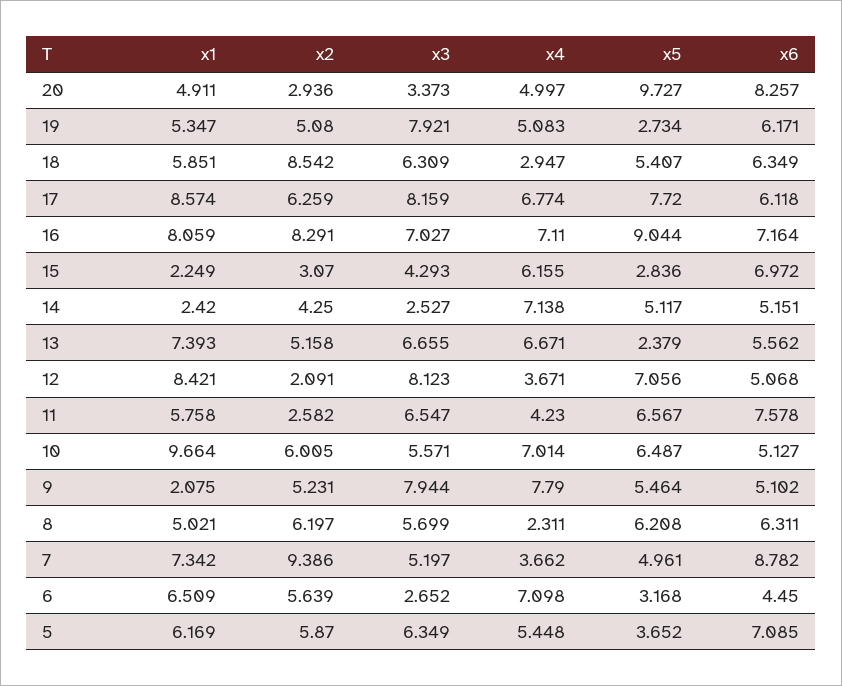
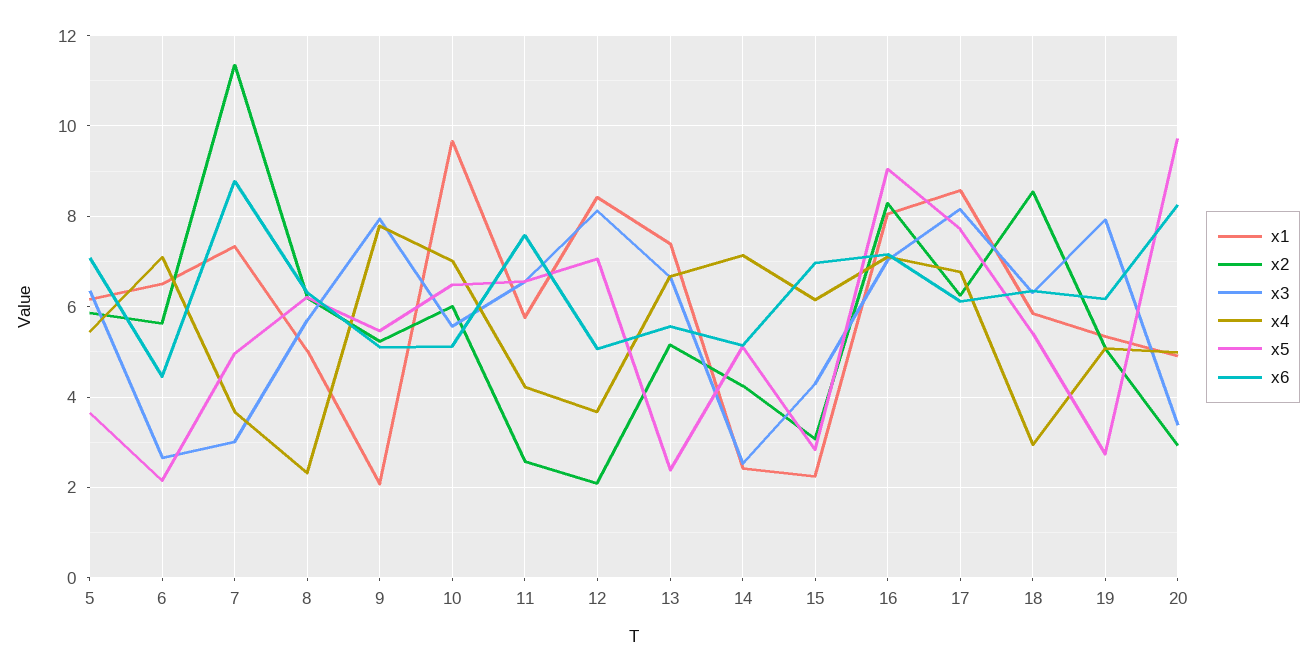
x2, 7: 9.386 -> 11.4
x3, 7: 5.197 -> 3
x5, 6: 3.168 -> 2.2

